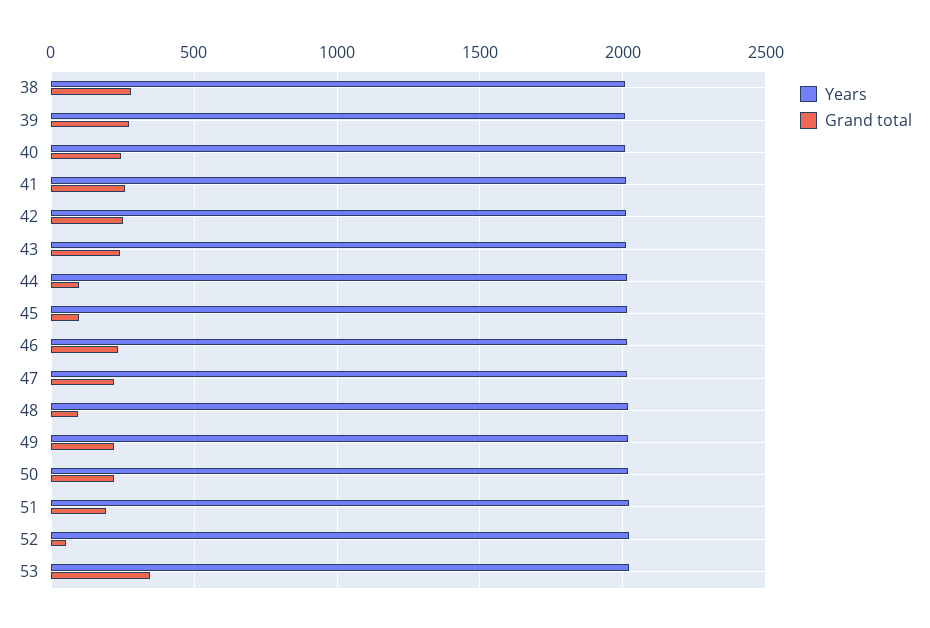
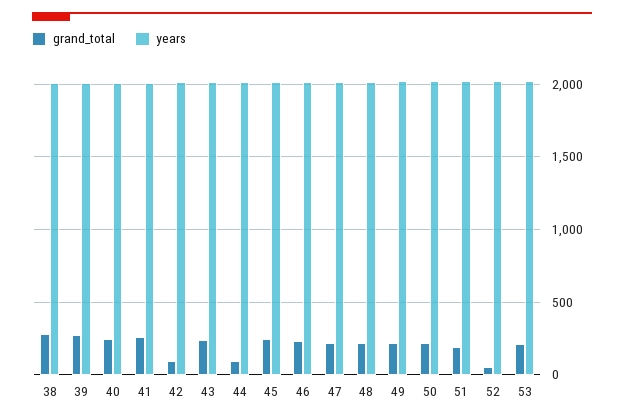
Grand total, 42: 250 -> 100
Grand total, 45: 100 -> 250
Grand total, 48: 100 -> 200
Grand total, 53: 350 -> 200

